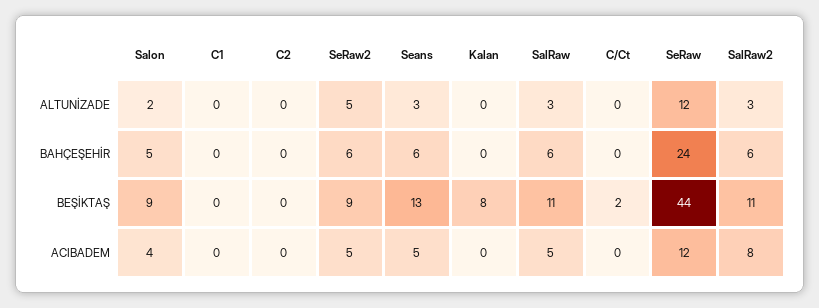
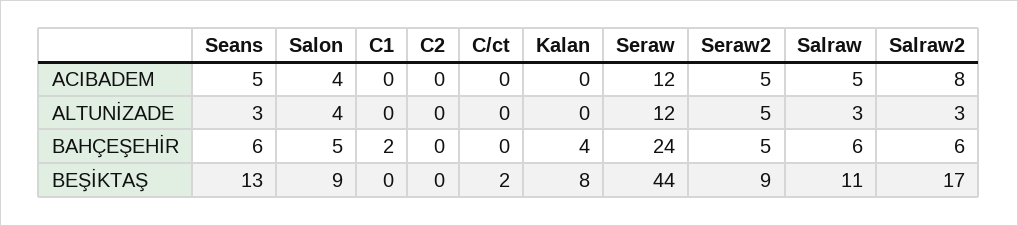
Salon, ALTUNİZADE: 2 -> 4
C1, BAHÇEŞEHİR: 0 -> 2
SeRaw2, BAHÇEŞEHİR: 6 -> 5
Kalan, BAHÇEŞEHİR: 0 -> 4
SalRaw2, BEŞİKTAŞ: 11 -> 17

